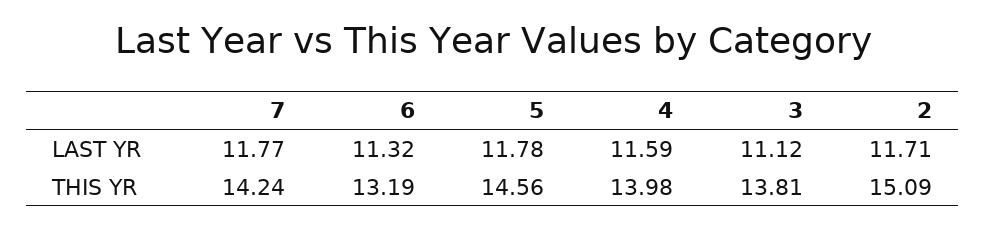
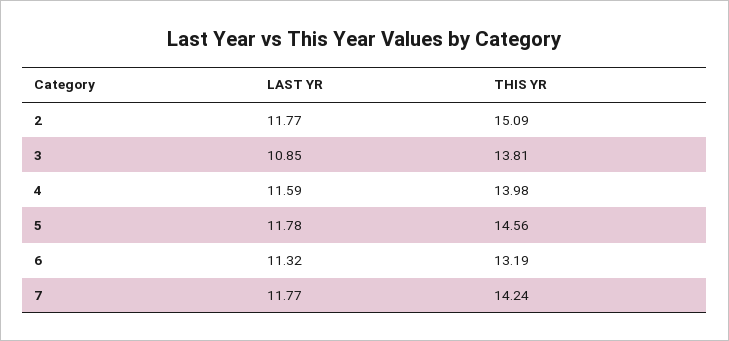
3, LAST YR: 11.12 -> 10.85
2, LAST YR: 11.71 -> 11.77

